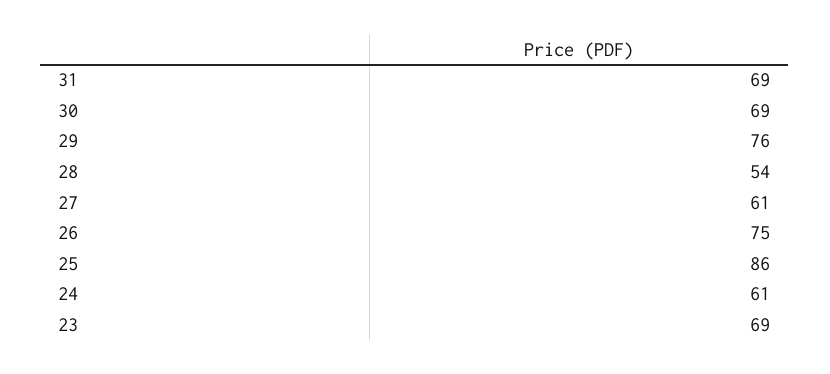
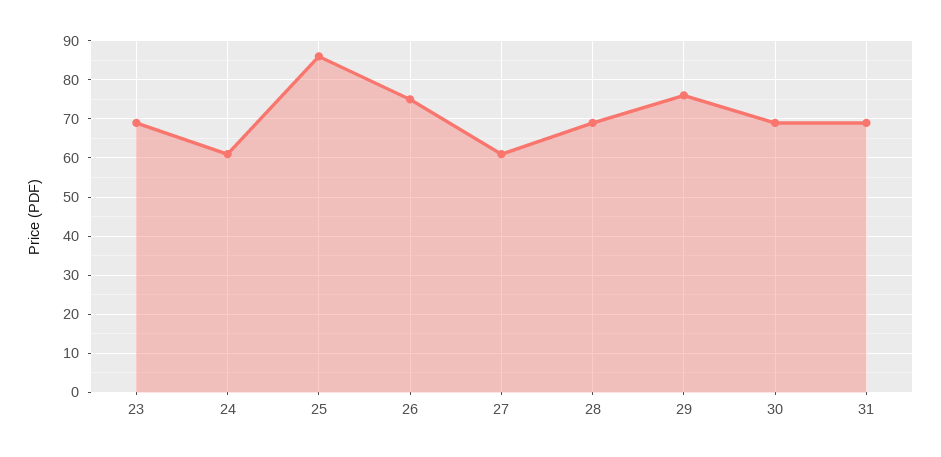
28: 54 -> 70

